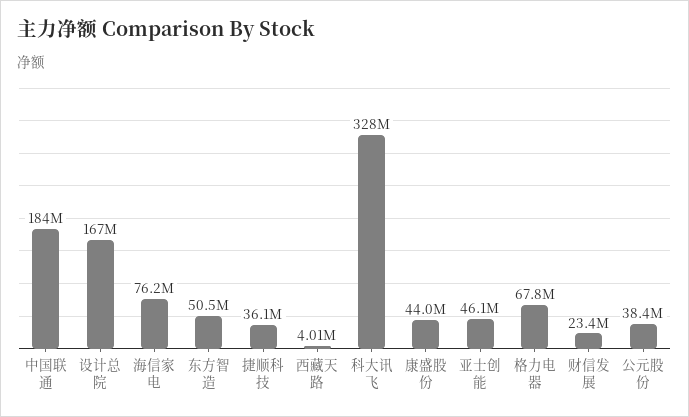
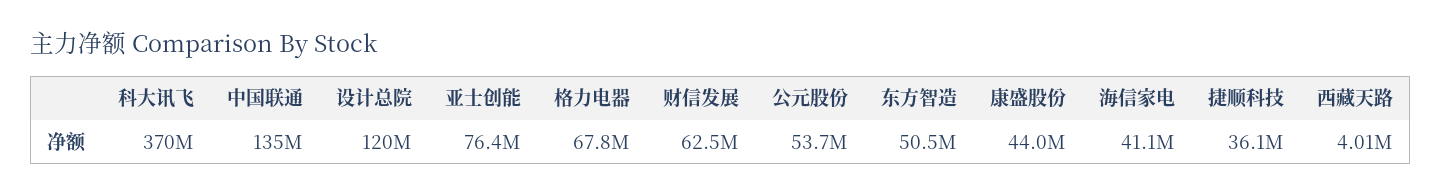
中国联通: 184000000 -> 135000000
设计总院: 167000000 -> 120000000
海信家电: 76200000 -> 41100000
科大讯飞: 328000000 -> 370000000
亚士创能: 46100000 -> 76400000
财信发展: 23400000 -> 62500000
公元股份: 38400000 -> 53700000

